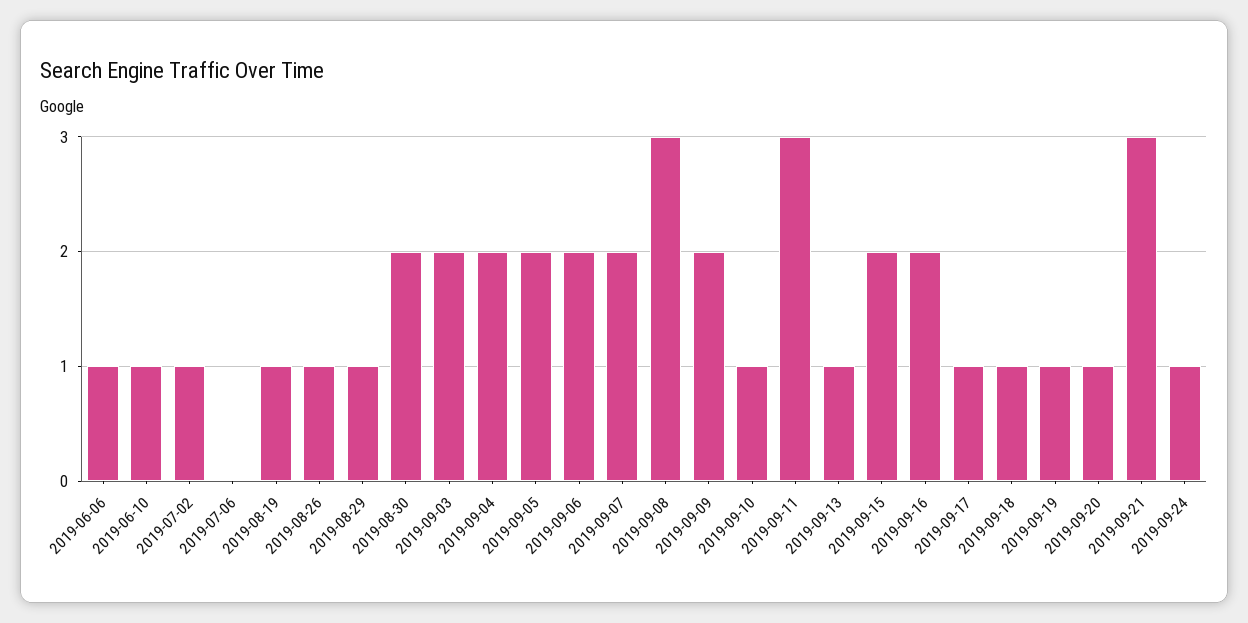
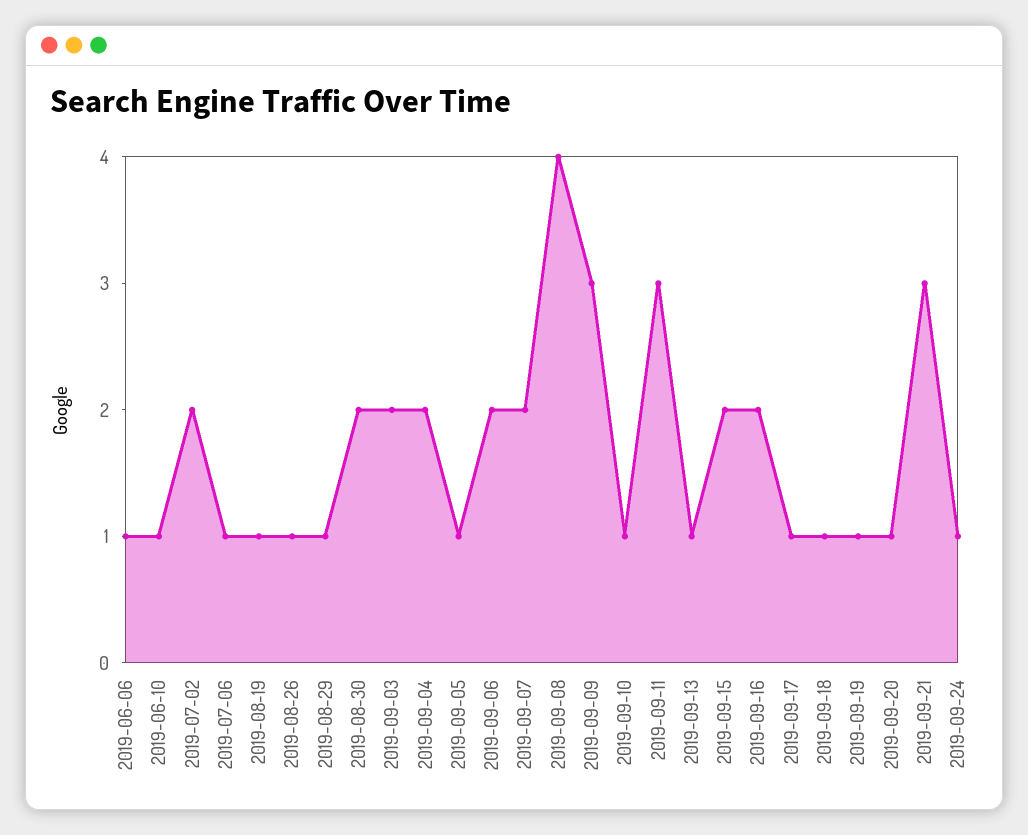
2019-07-02: 1 -> 2
2019-07-06: 0 -> 1
2019-09-05: 2 -> 1
2019-09-08: 3 -> 4
2019-09-09: 2 -> 3

